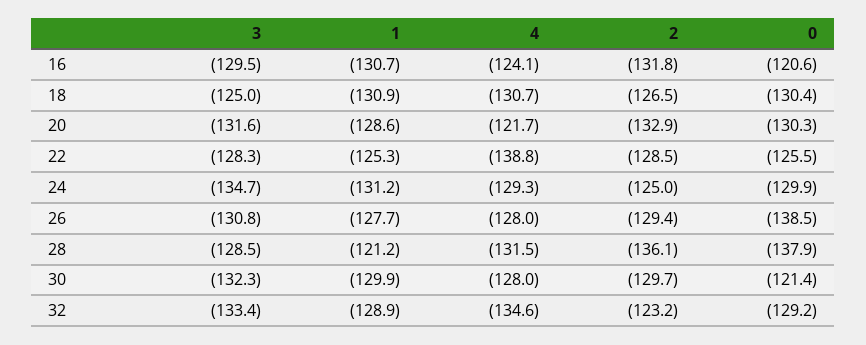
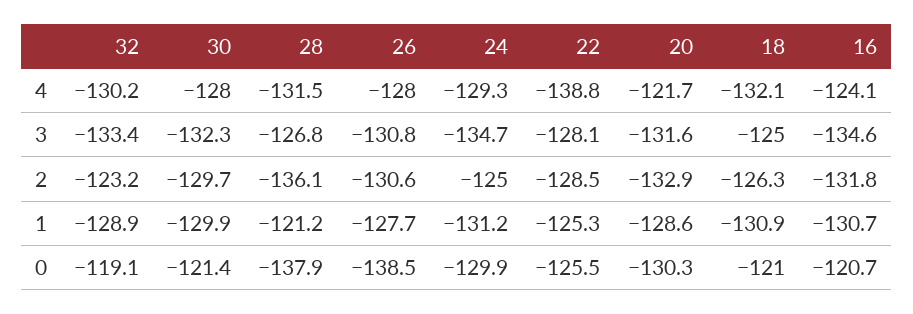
3, 16: -129.5 -> -134.6
0, 16: -120.6 -> -120.7
4, 18: -130.7 -> -132.1
2, 18: -126.5 -> -126.3
0, 18: -130.4 -> -121
3, 22: -128.3 -> -128.1
2, 26: -129.4 -> -130.6
3, 28: -128.5 -> -126.8
4, 32: -134.6 -> -130.2
0, 32: -129.2 -> -119.1

